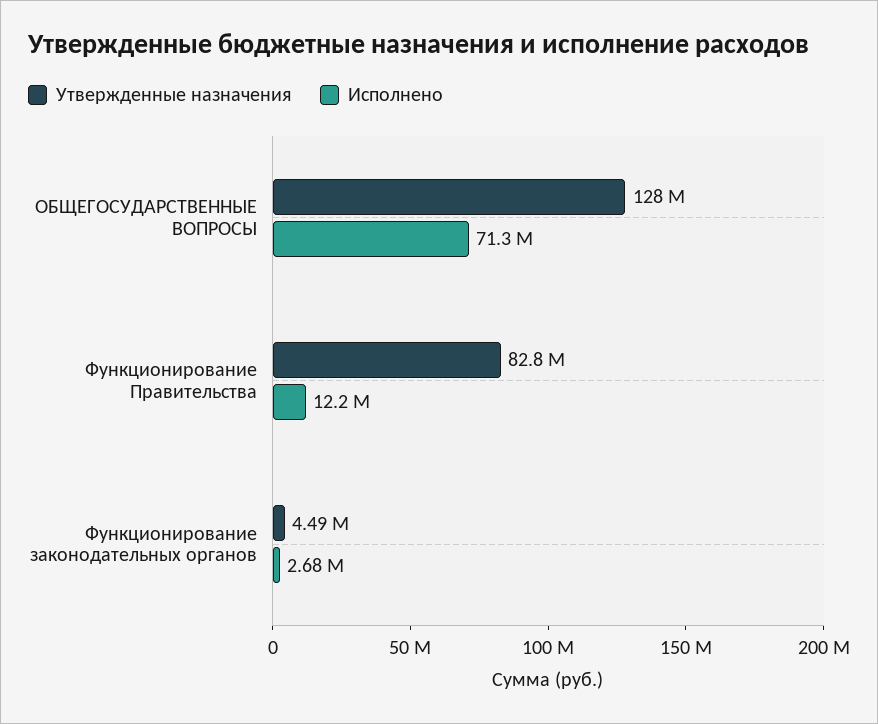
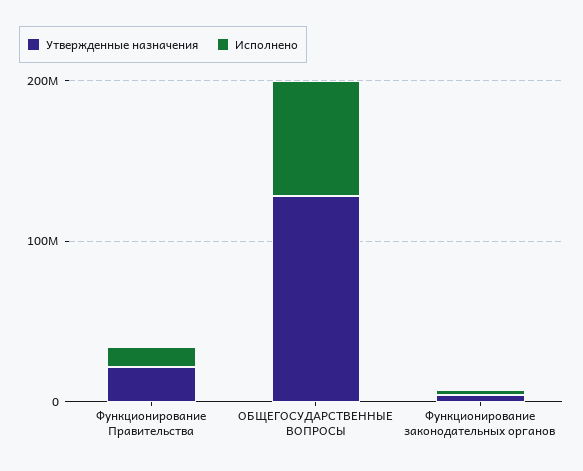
Утвержденные назначения, Функционирование Правительства: 82800000 -> 20000000

